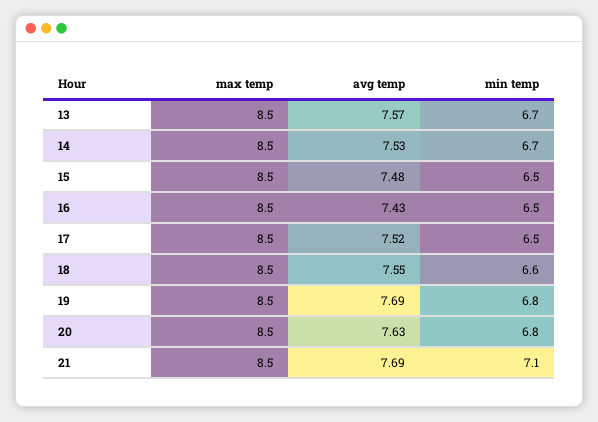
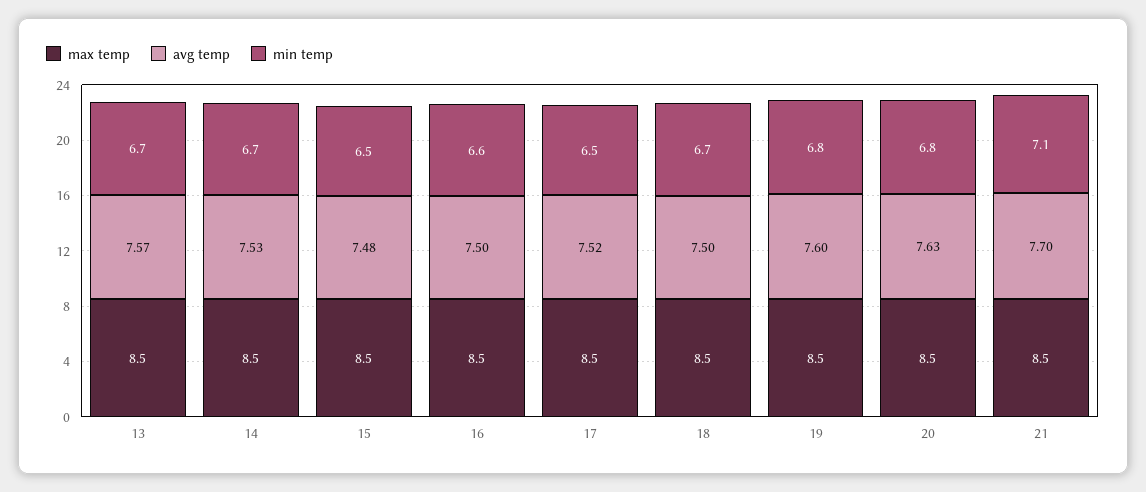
avg temp, 16: 7.43 -> 7.5
min temp, 16: 6.5 -> 6.6
avg temp, 18: 7.55 -> 7.5
min temp, 18: 6.6 -> 6.7
avg temp, 19: 7.69 -> 7.6
avg temp, 21: 7.69 -> 7.7

